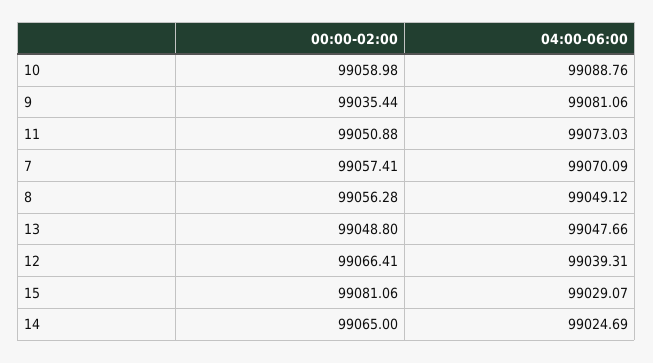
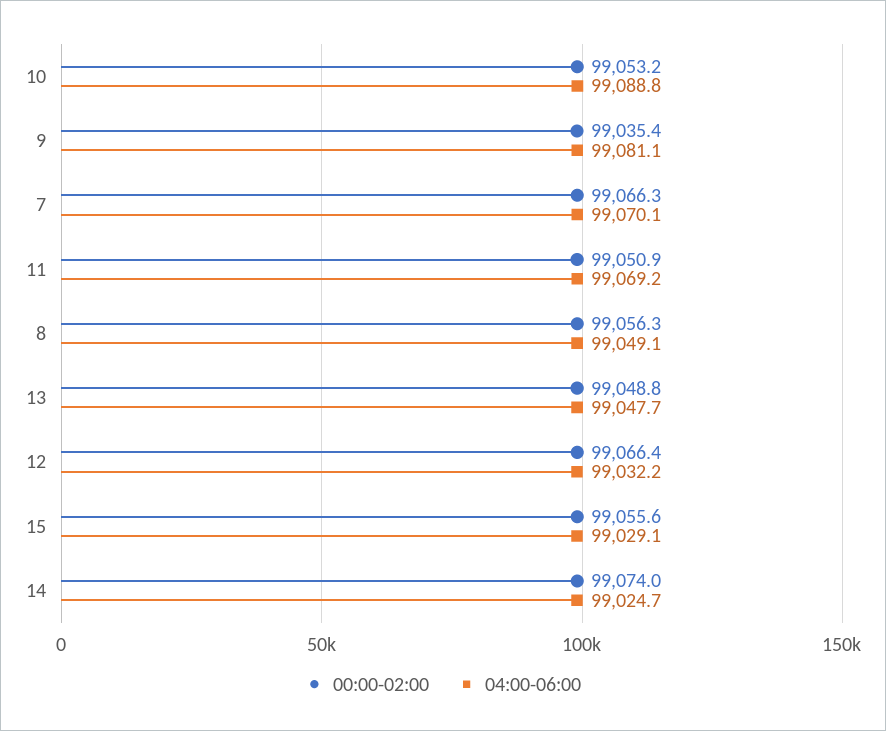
00:00-02:00, 10: 99058.98 -> 99053.2
04:00-06:00, 11: 99073.03 -> 99069.2
00:00-02:00, 7: 99057.41 -> 99066.3
04:00-06:00, 12: 99039.31 -> 99032.2
00:00-02:00, 15: 99081.06 -> 99055.6
00:00-02:00, 14: 99065 -> 99074

